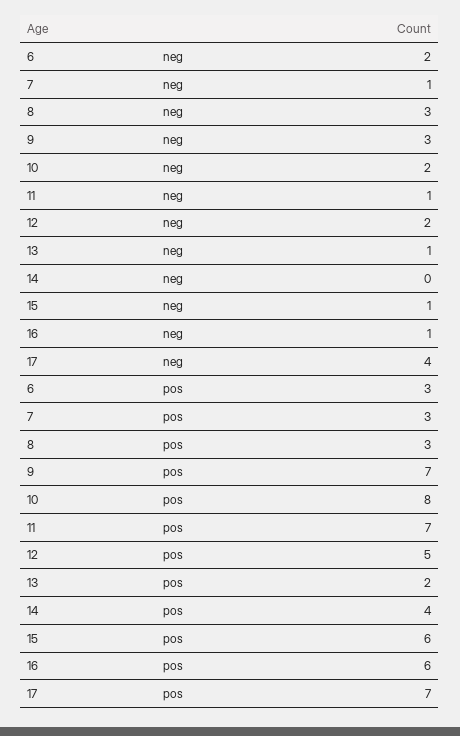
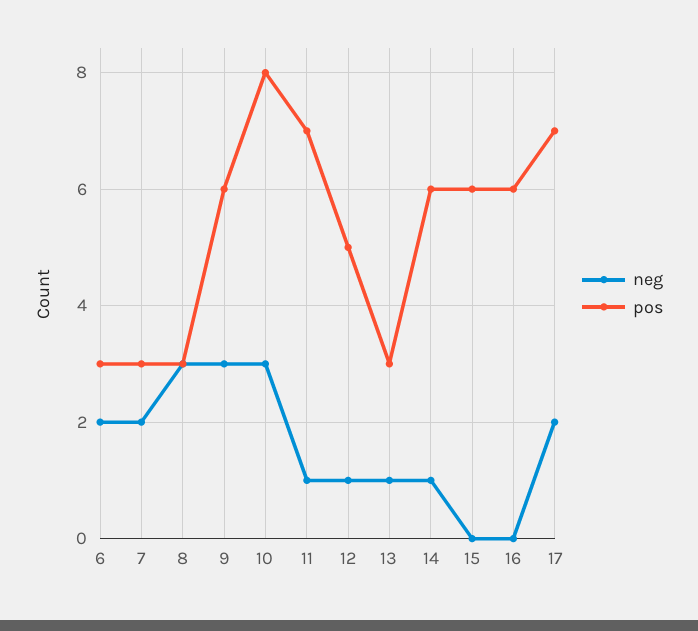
neg, 7: 1 -> 2
neg, 10: 2 -> 3
neg, 12: 2 -> 1
neg, 14: 0 -> 1
neg, 15: 1 -> 0
neg, 16: 1 -> 0
neg, 17: 4 -> 2
pos, 9: 7 -> 6
pos, 13: 2 -> 3
pos, 14: 4 -> 6

